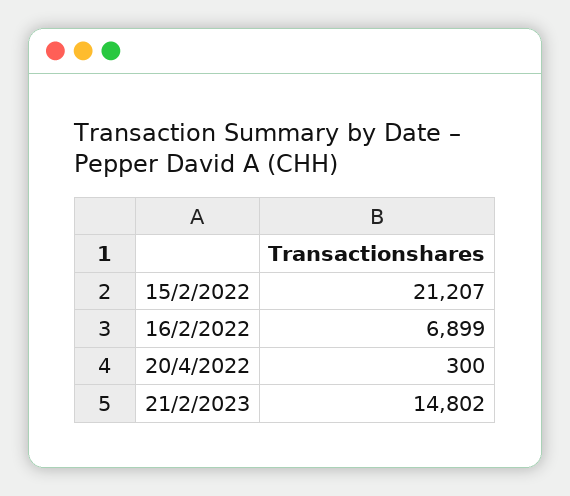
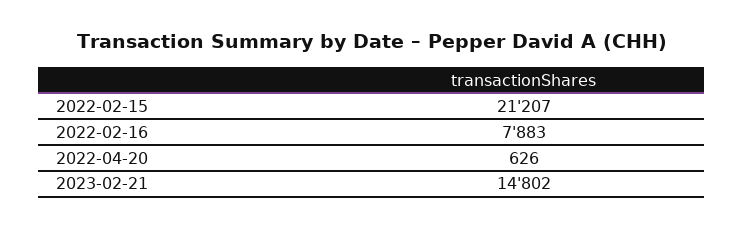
16/2/2022: 6899 -> 7883
20/4/2022: 300 -> 626

